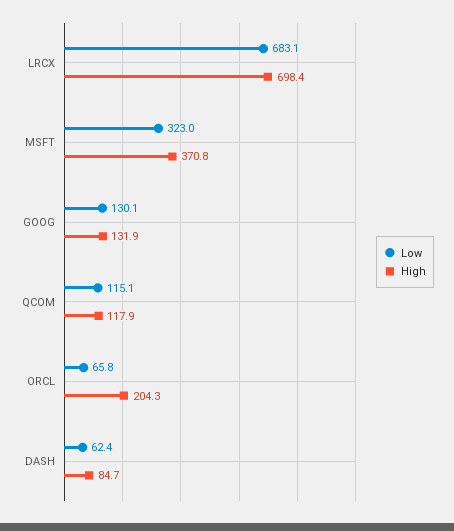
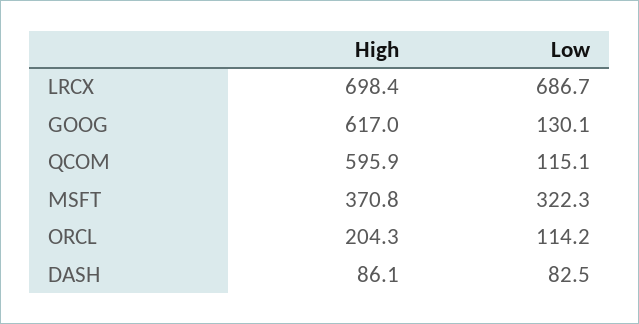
Low, LRCX: 683.1 -> 686.7
Low, MSFT: 323 -> 322.3
High, GOOG: 131.9 -> 617
High, QCOM: 117.9 -> 595.9
Low, ORCL: 65.8 -> 114.2
Low, DASH: 62.4 -> 82.5
High, DASH: 84.7 -> 86.1

